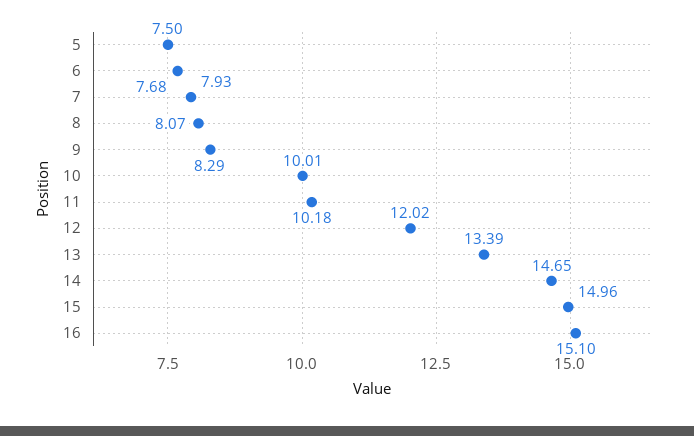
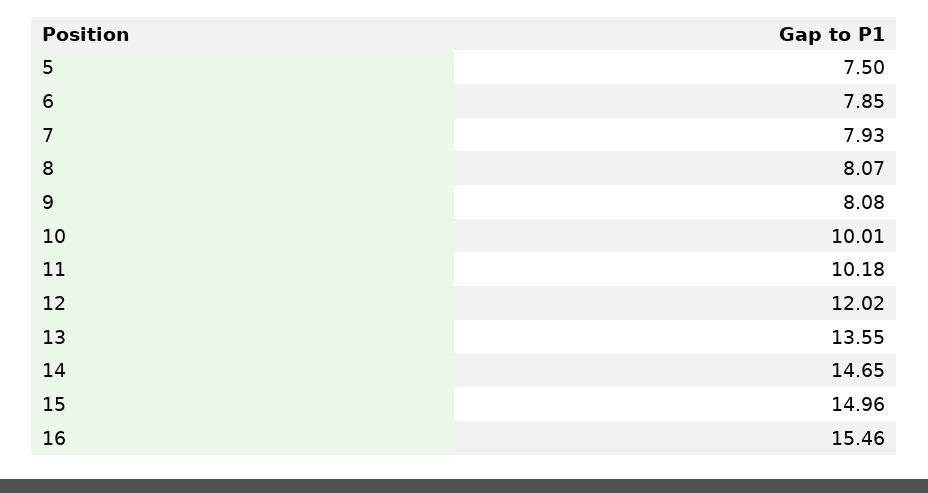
6: 7.68 -> 7.85
9: 8.29 -> 8.08
13: 13.39 -> 13.55
16: 15.1 -> 15.46

